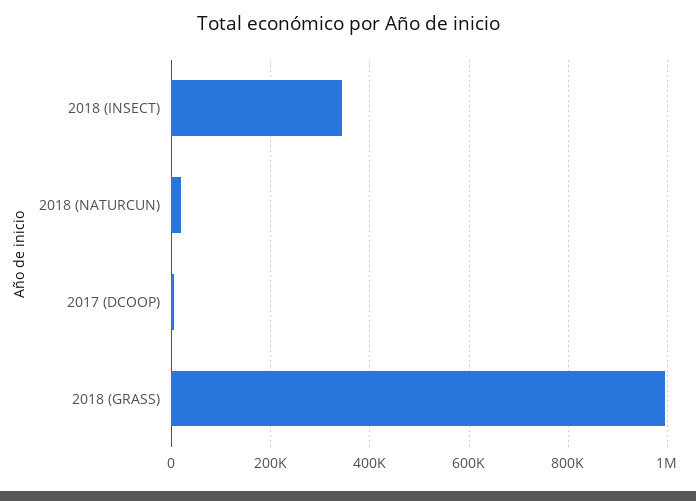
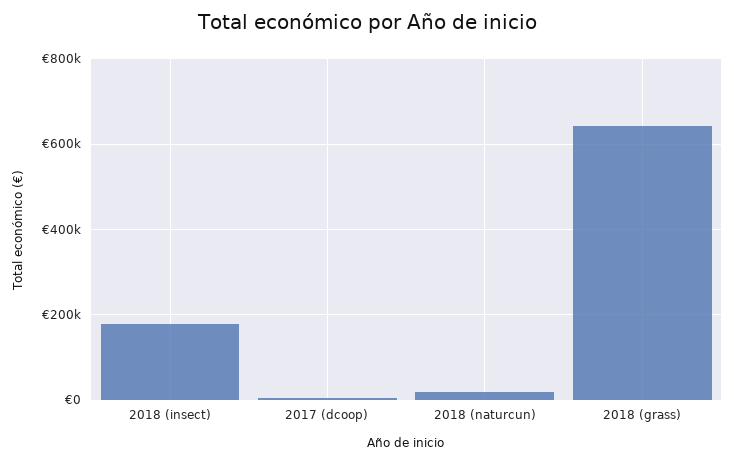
2018 (INSECT): 340000 -> 180000
2018 (GRASS): 1000000 -> 640000

